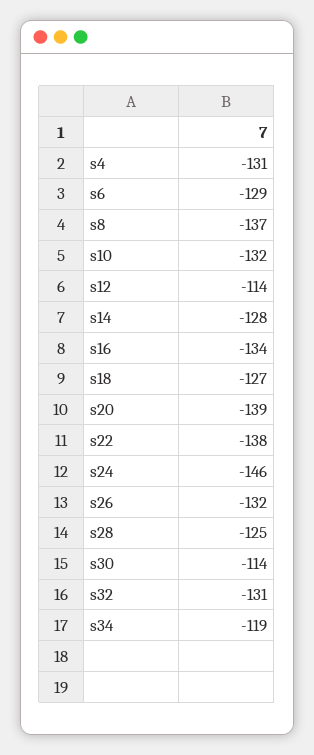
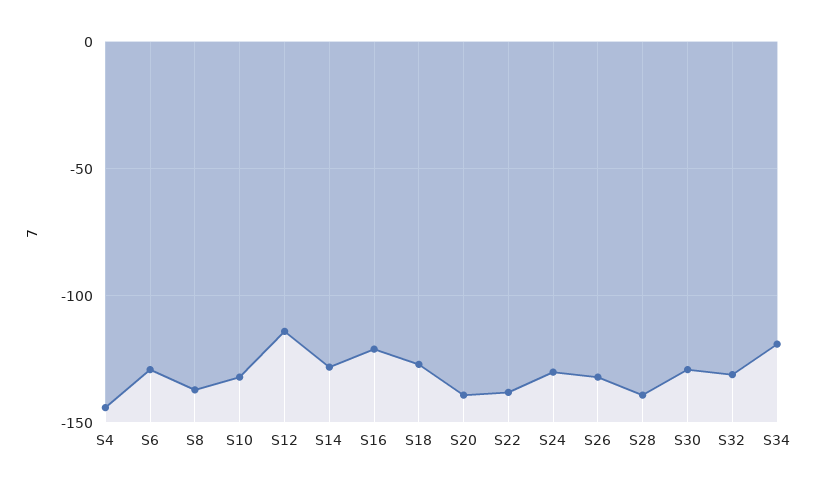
s4: -131 -> -145
s16: -134 -> -120
s24: -146 -> -130
s28: -125 -> -140
s30: -114 -> -130

